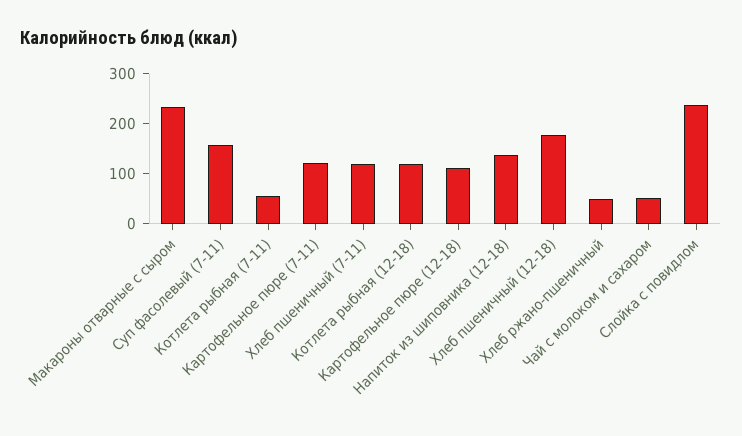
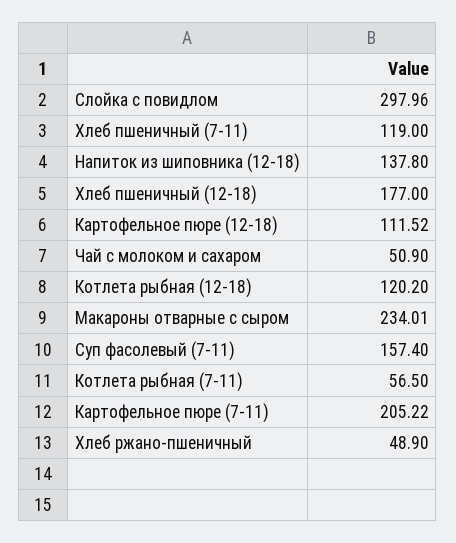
Картофельное пюре (7-11): 120 -> 205.22
Слойка с повидлом: 240 -> 297.96

